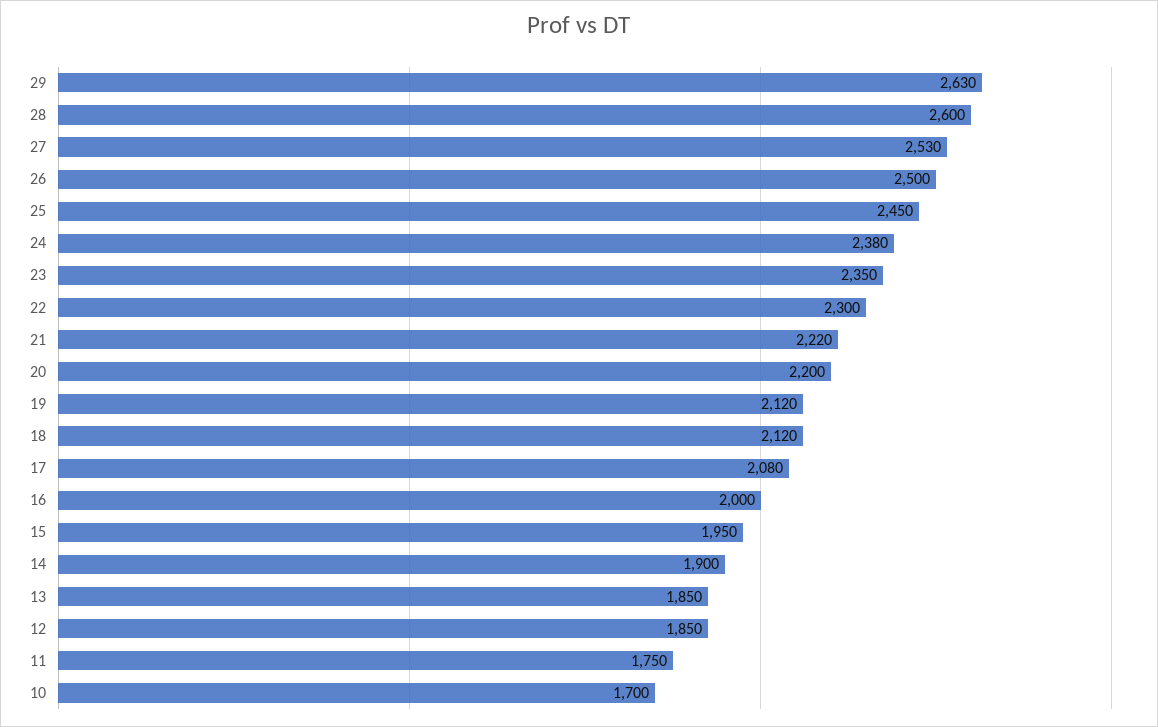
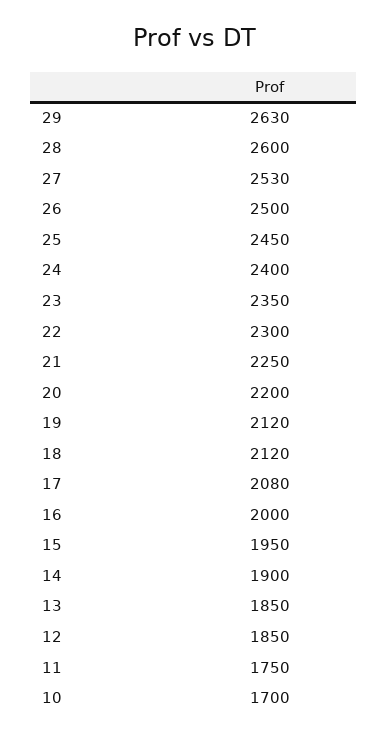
24: 2380 -> 2400
21: 2220 -> 2250

